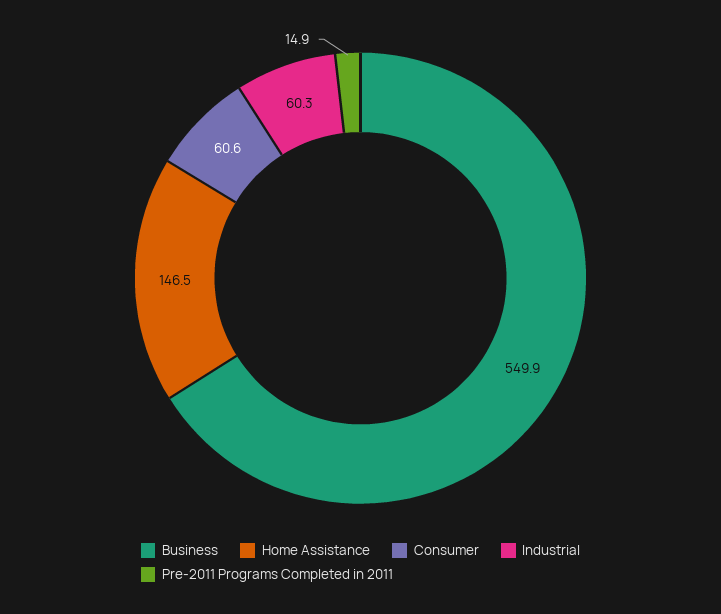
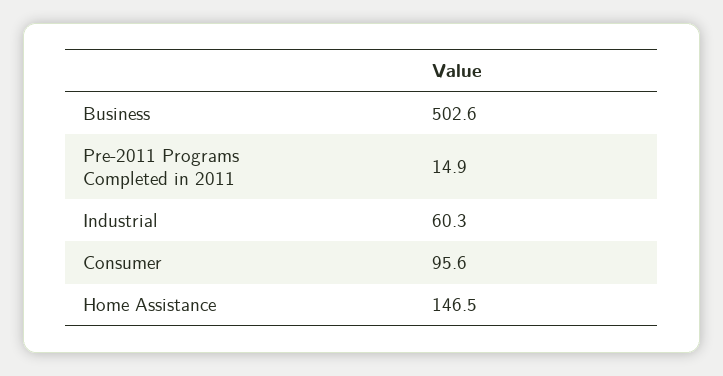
Business: 549.9 -> 502.6
Consumer: 60.6 -> 95.6

